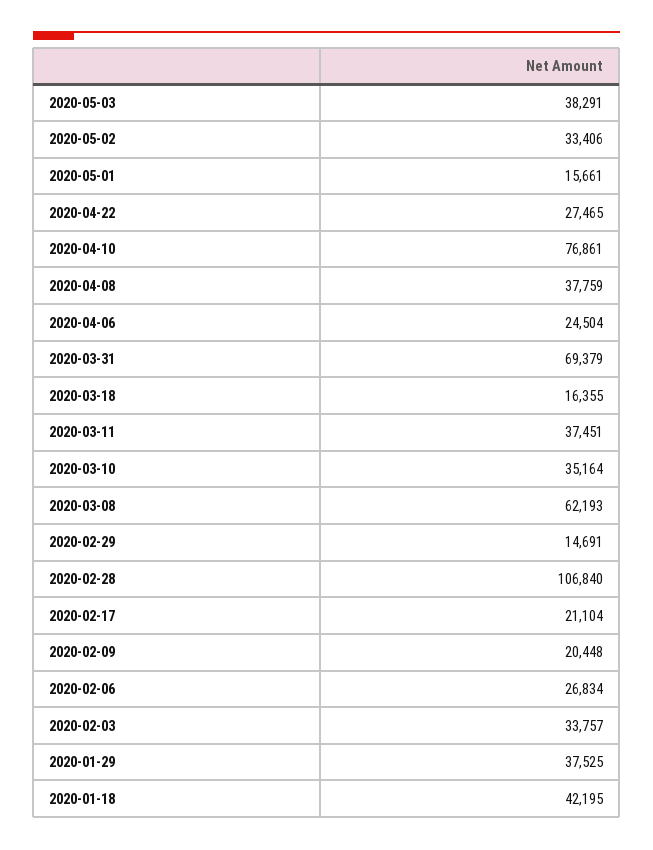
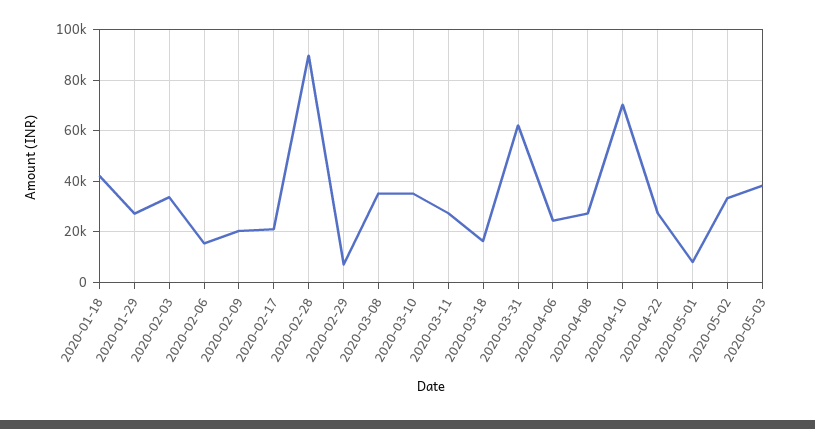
2020-05-01: 15661 -> 7500
2020-04-10: 76861 -> 70000
2020-04-08: 37759 -> 27500
2020-03-31: 69379 -> 62500
2020-03-11: 37451 -> 27500
2020-03-08: 62193 -> 35000
2020-02-29: 14691 -> 7500
2020-02-28: 106840 -> 90000
2020-02-06: 26834 -> 15000
2020-01-29: 37525 -> 27500

